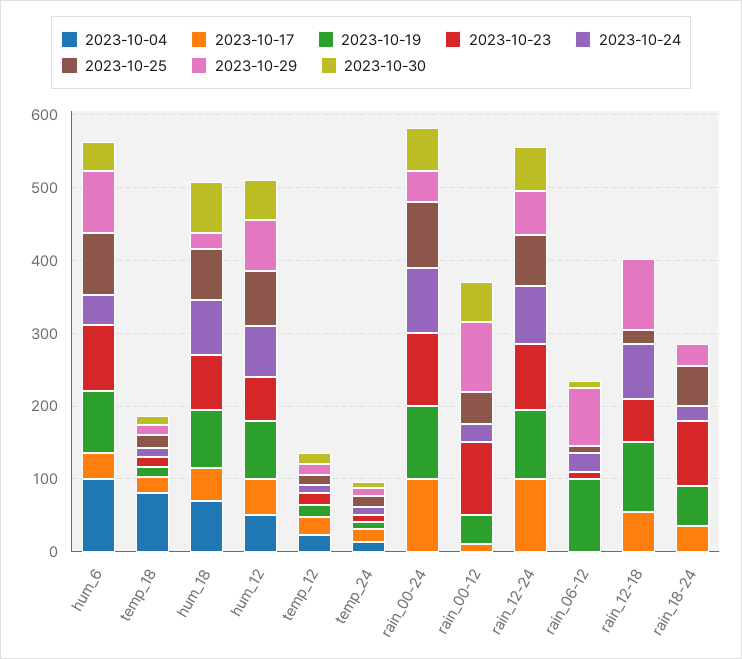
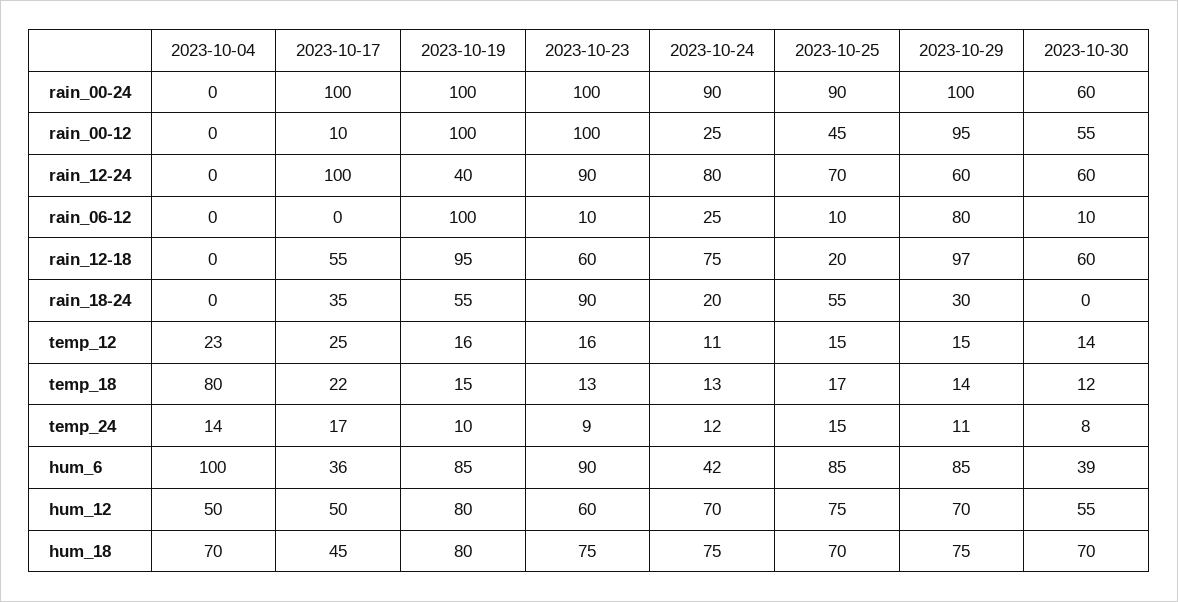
2023-10-29, hum_18: 20 -> 75
2023-10-29, rain_00-24: 40 -> 100
2023-10-19, rain_00-12: 40 -> 100
2023-10-19, rain_12-24: 100 -> 40
2023-10-30, rain_12-18: 0 -> 60

